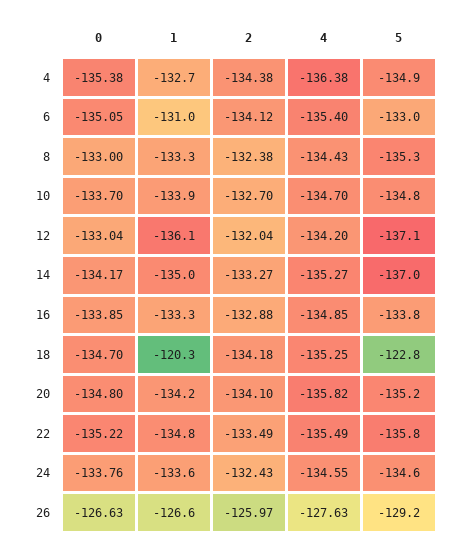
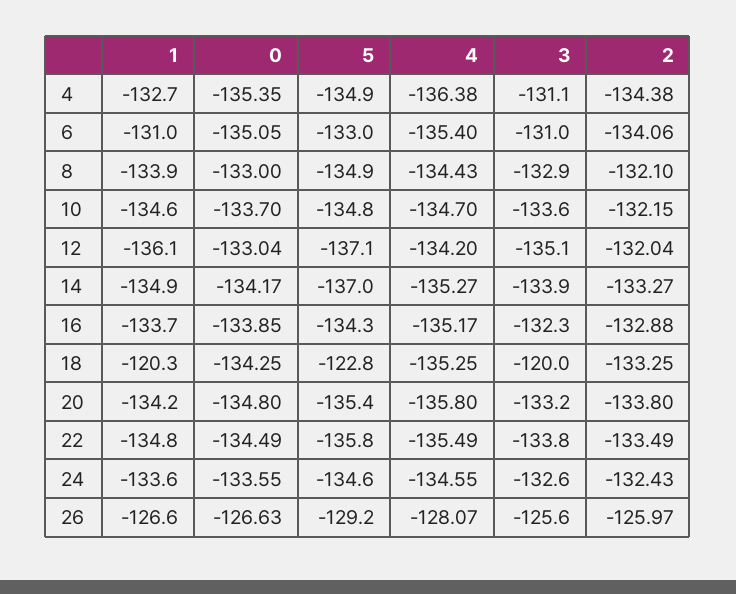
0, 4: -135.38 -> -135.35
2, 6: -134.12 -> -134.06
1, 8: -133.3 -> -133.9
2, 8: -132.38 -> -132.1
5, 8: -135.3 -> -134.9
1, 10: -133.9 -> -134.6
2, 10: -132.7 -> -132.15
1, 14: -135 -> -134.9
1, 16: -133.3 -> -133.7
4, 16: -134.85 -> -135.17
5, 16: -133.8 -> -134.3
0, 18: -134.7 -> -134.25
2, 18: -134.18 -> -133.25
2, 20: -134.1 -> -133.8
4, 20: -135.82 -> -135.8
5, 20: -135.2 -> -135.4
0, 22: -135.22 -> -134.49
0, 24: -133.76 -> -133.55
4, 26: -127.63 -> -128.07
3, 4: none -> -131.1
3, 6: none -> -131
3, 8: none -> -132.9
3, 10: none -> -133.6
3, 12: none -> -135.1
3, 14: none -> -133.9
3, 16: none -> -132.3
3, 18: none -> -120
3, 20: none -> -133.2
3, 22: none -> -133.8
3, 24: none -> -132.6
3, 26: none -> -125.6

